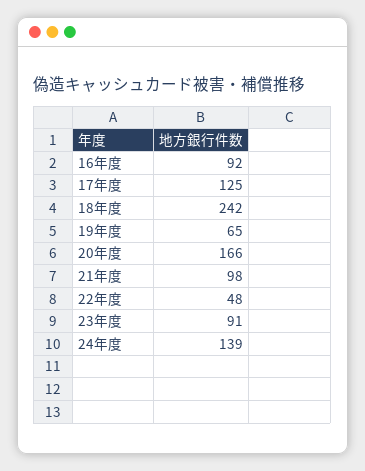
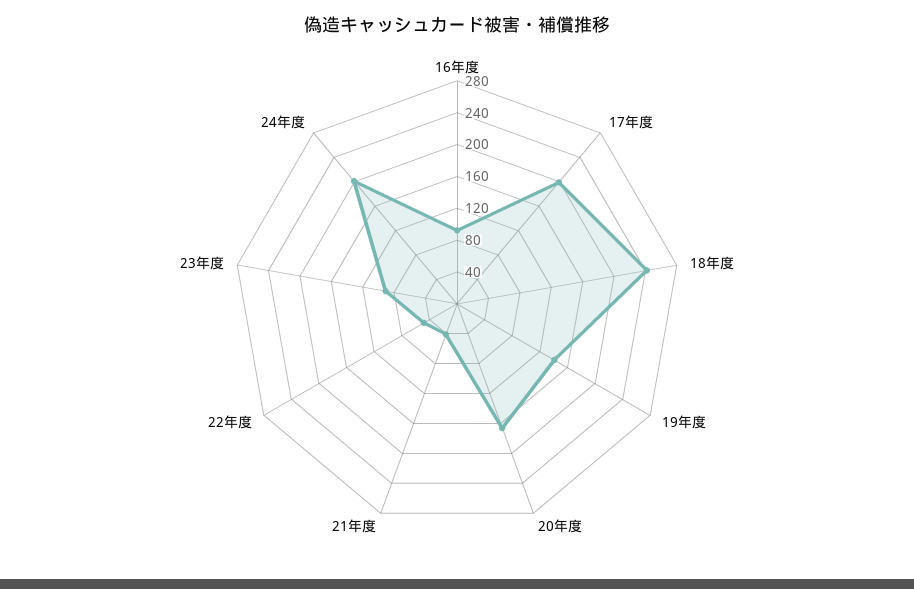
17年度: 125 -> 200
19年度: 65 -> 140
21年度: 98 -> 40
24年度: 139 -> 200

